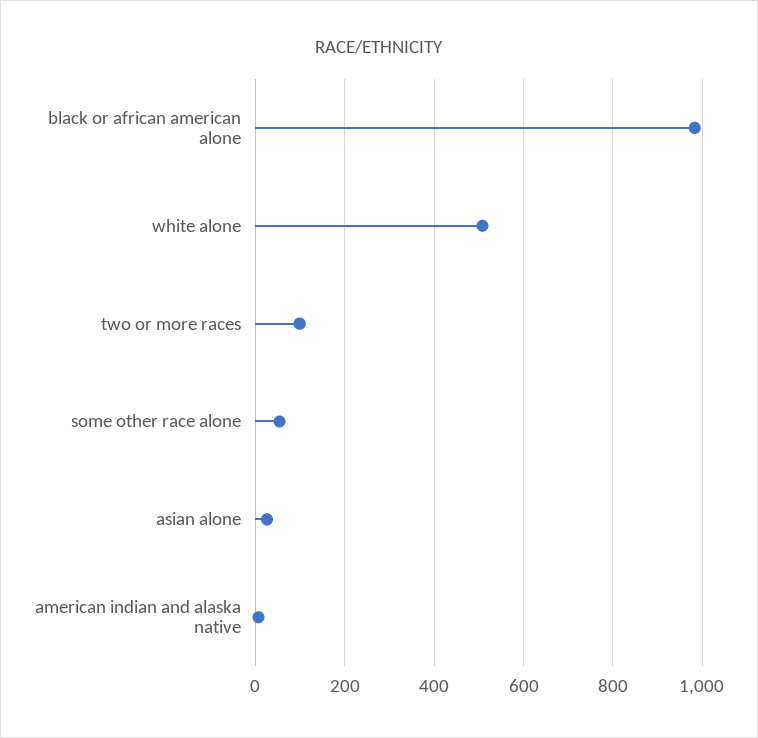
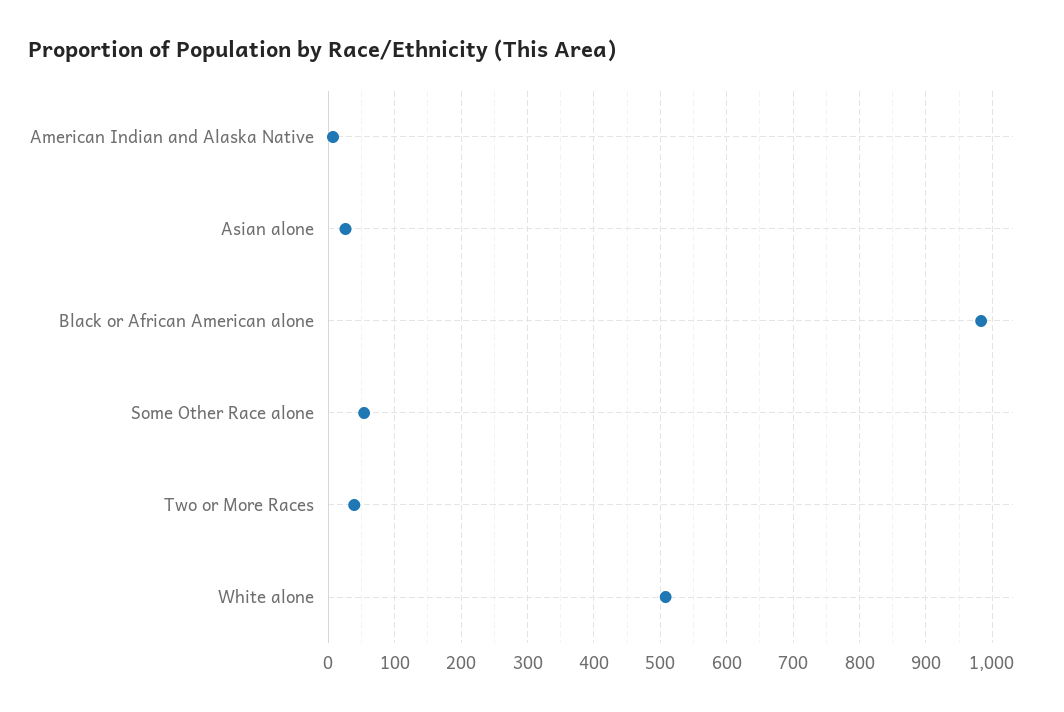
two or more races: 100 -> 40

